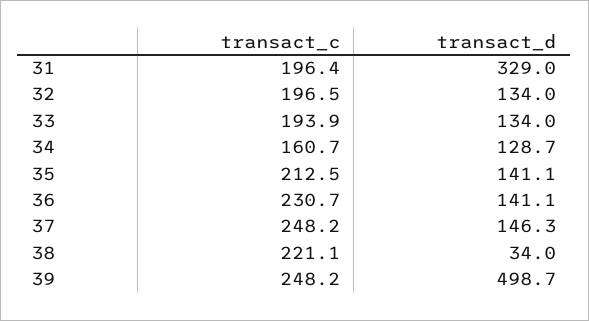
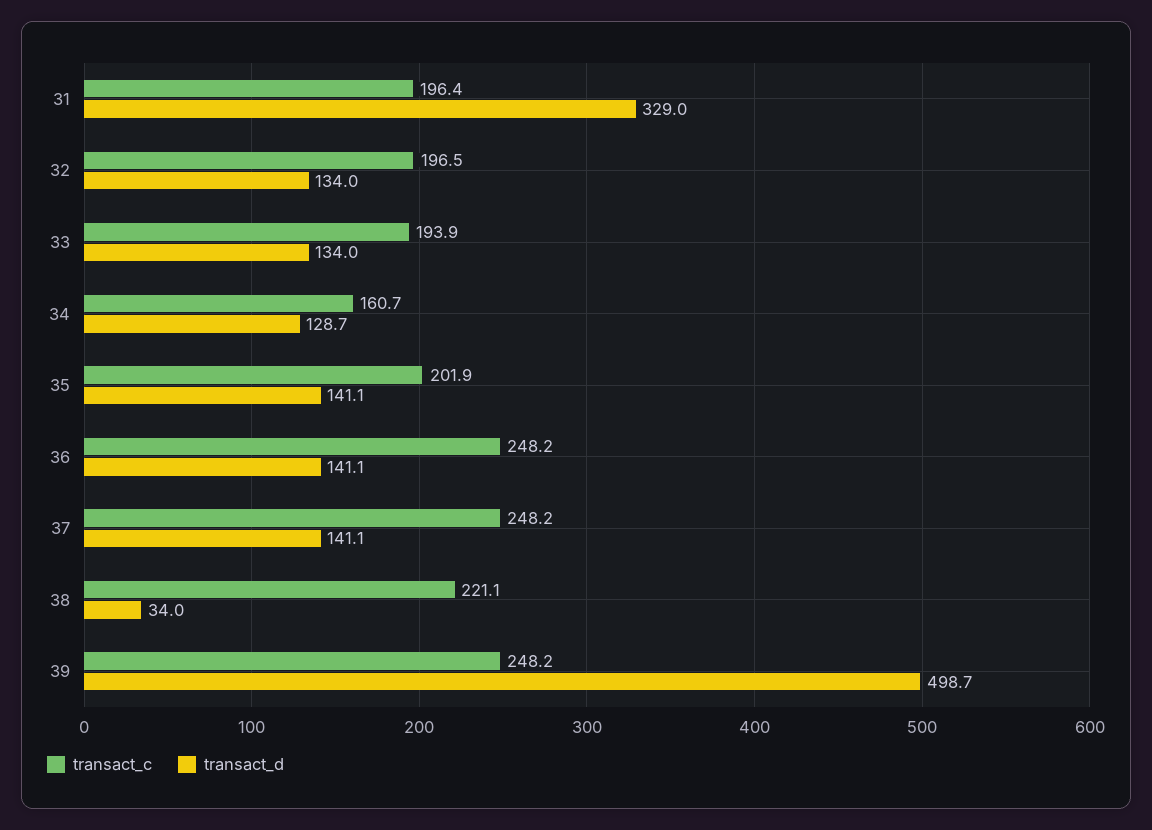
transact_c, 35: 212.5 -> 201.9
transact_c, 36: 230.7 -> 248.2
transact_d, 37: 146.3 -> 141.1

